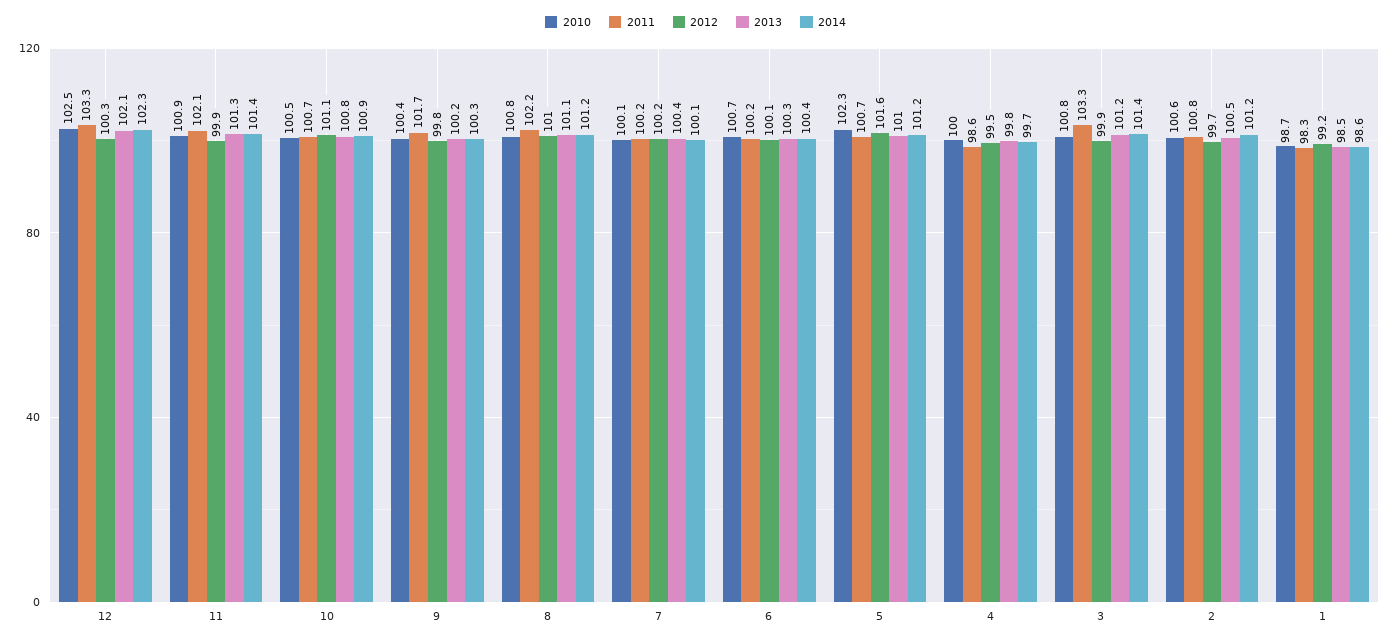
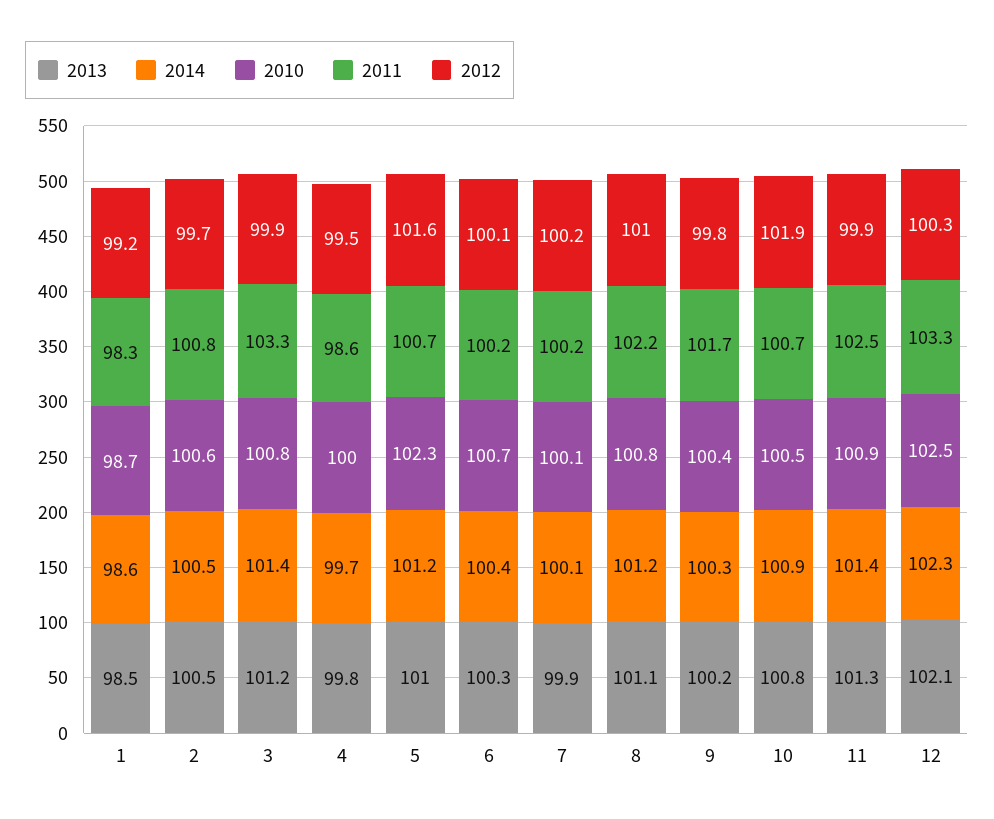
2011, 11: 102.1 -> 102.5
2012, 10: 101.1 -> 101.9
2013, 7: 100.4 -> 99.9
2014, 2: 101.2 -> 100.5

